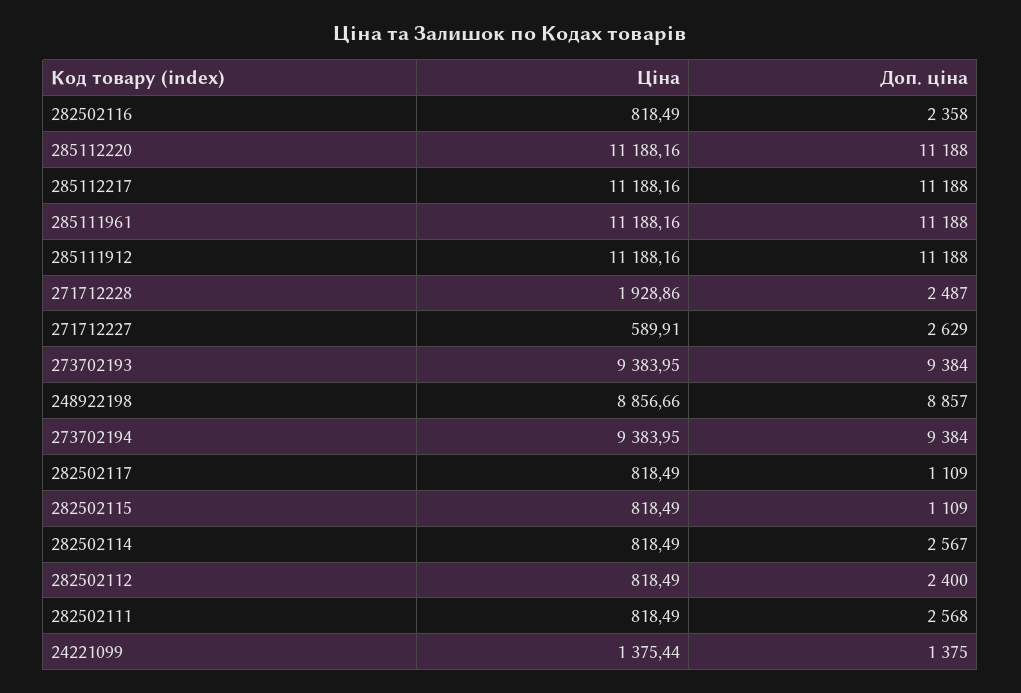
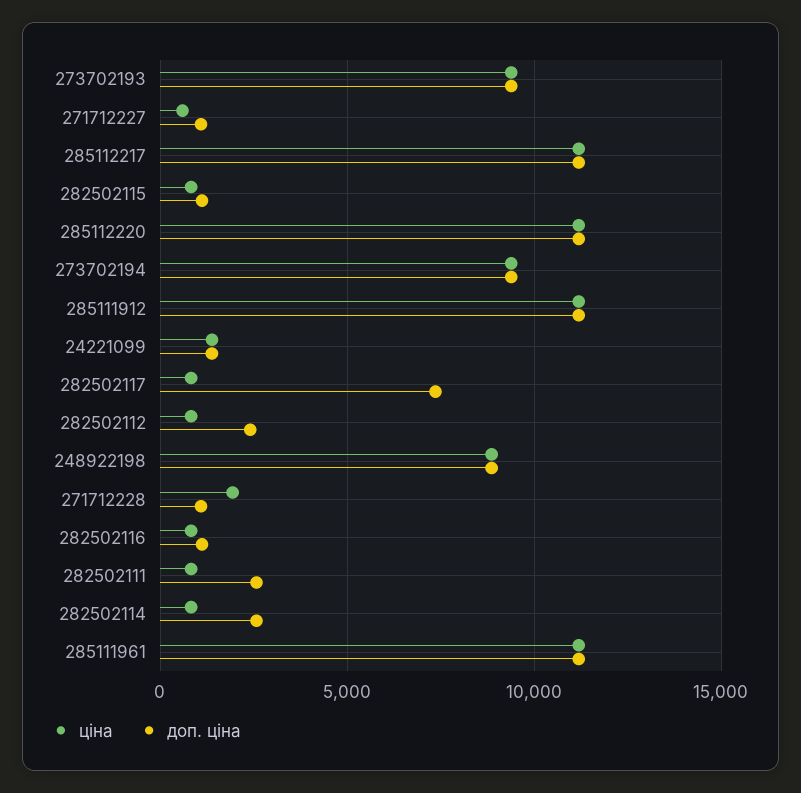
Доп. ціна, 282502116: 2358 -> 1000
Доп. ціна, 271712228: 2487 -> 1000
Доп. ціна, 271712227: 2629 -> 1000
Доп. ціна, 282502117: 1109 -> 7500

